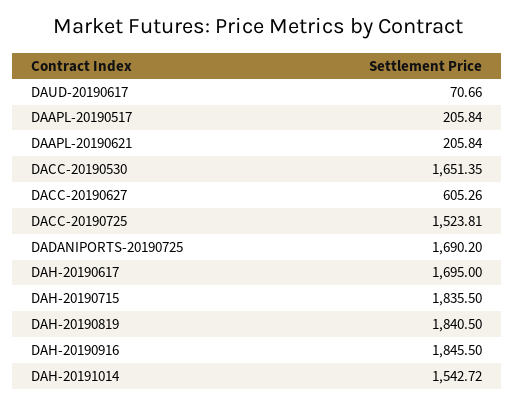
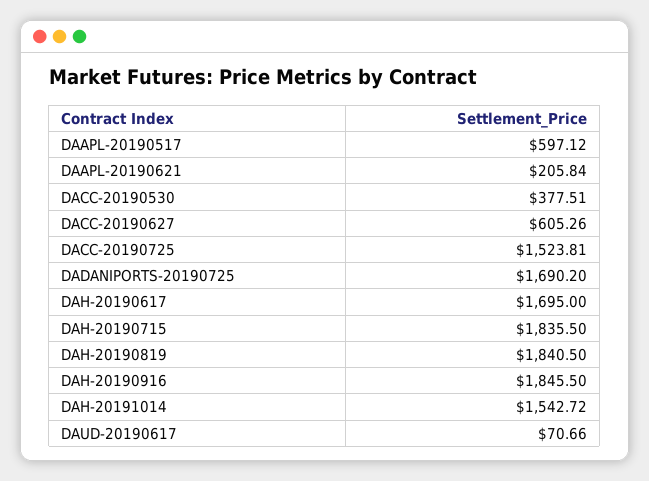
DAAPL-20190517: 205.84 -> 597.12
DACC-20190530: 1651.35 -> 377.51

